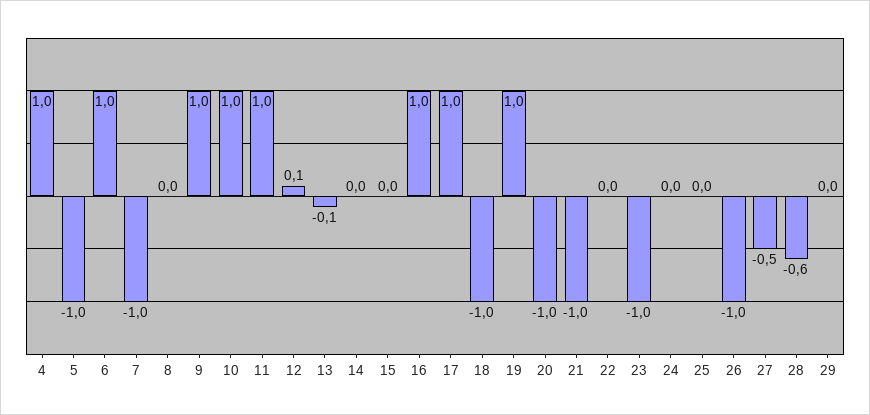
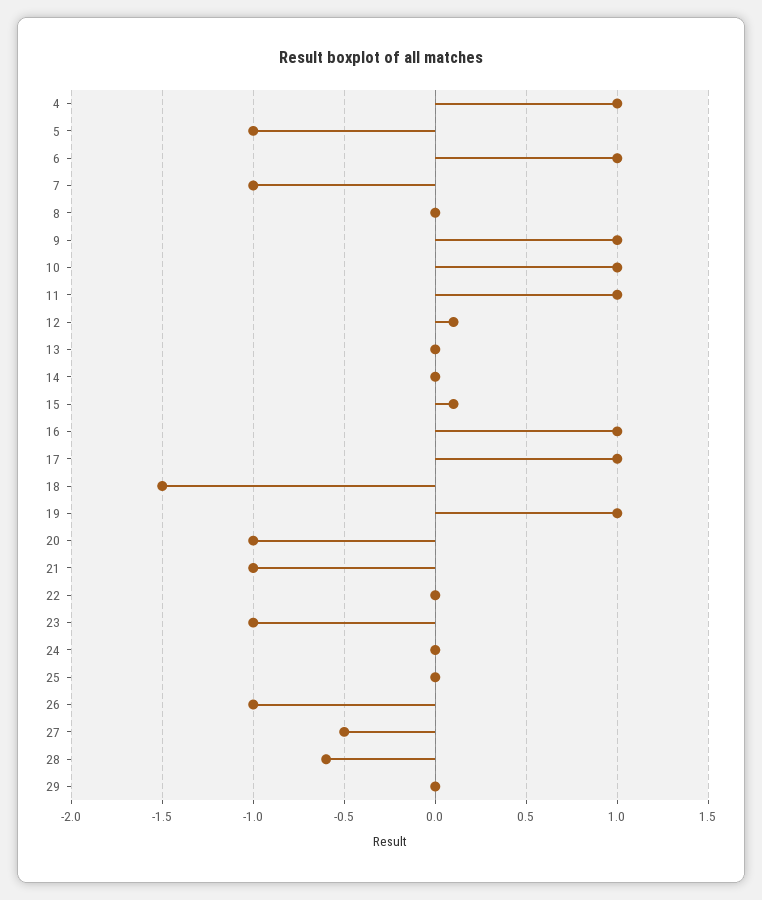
13: -0.1 -> 0
15: 0 -> 0.1
18: -1 -> -1.5

